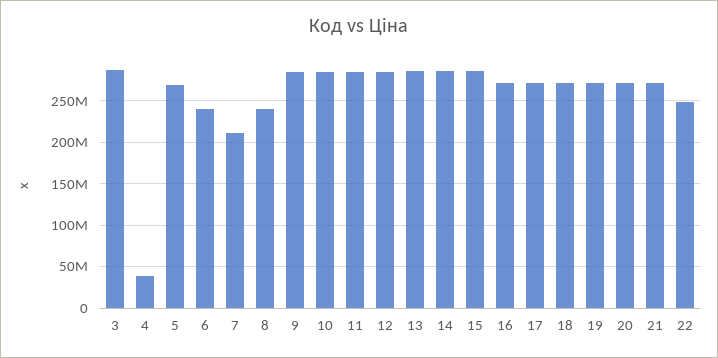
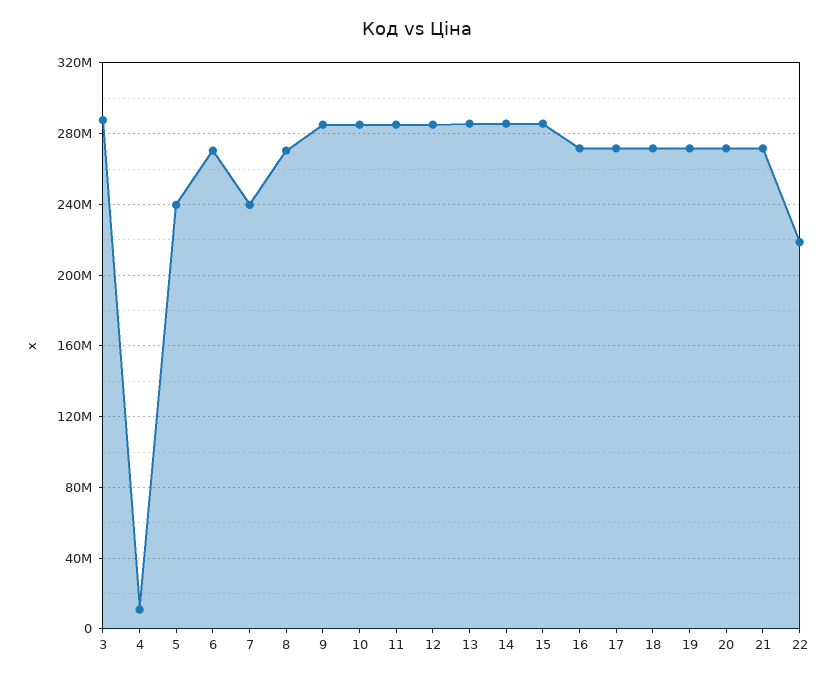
4: 40000000 -> 10000000
5: 270000000 -> 240000000
6: 240000000 -> 270000000
7: 210000000 -> 240000000
8: 240000000 -> 270000000
22: 250000000 -> 220000000

